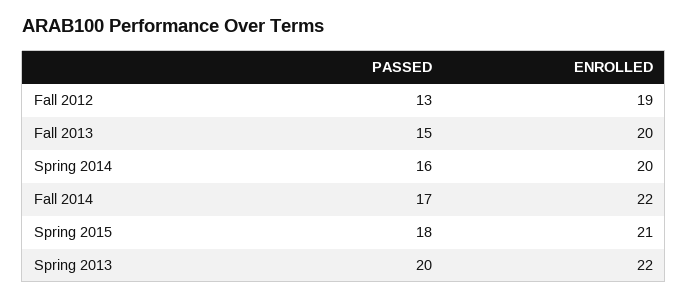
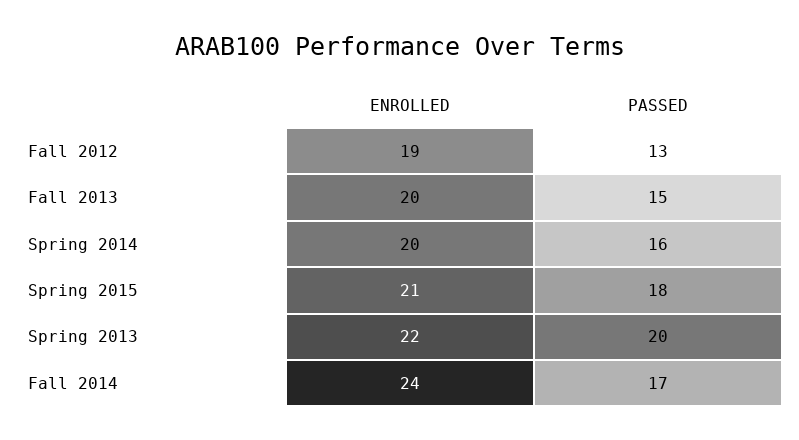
ENROLLED, Fall 2014: 22 -> 24

